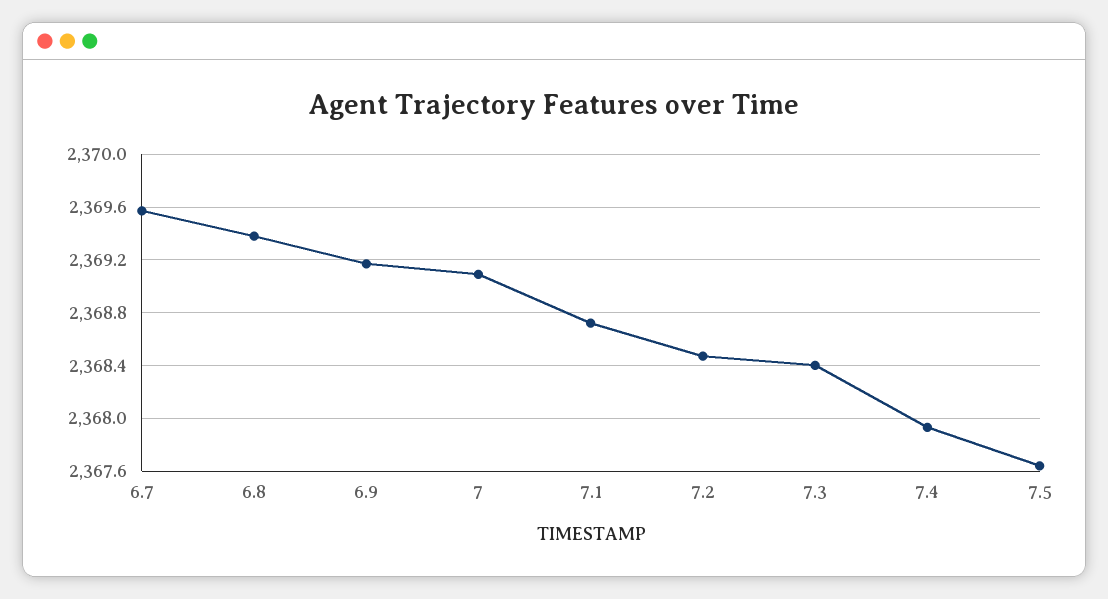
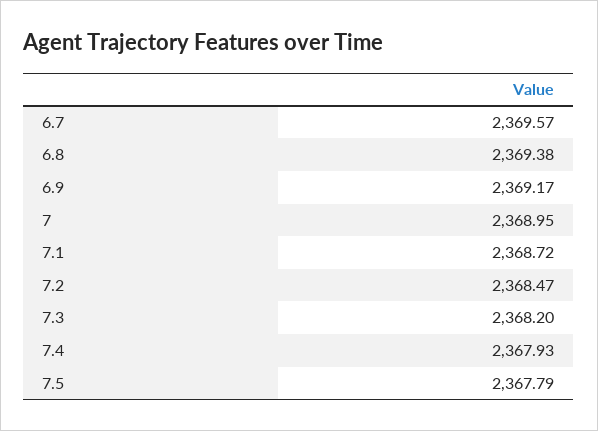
7: 2369.1 -> 2368.95
7.3: 2368.4 -> 2368.2
7.5: 2367.65 -> 2367.79

